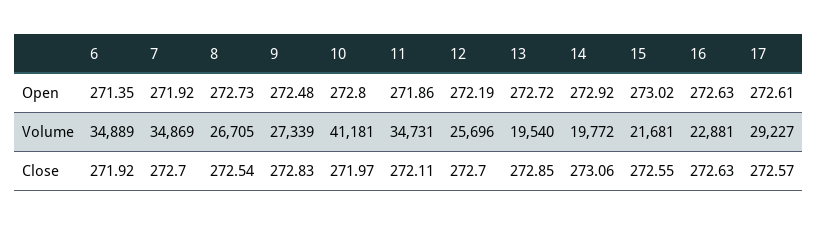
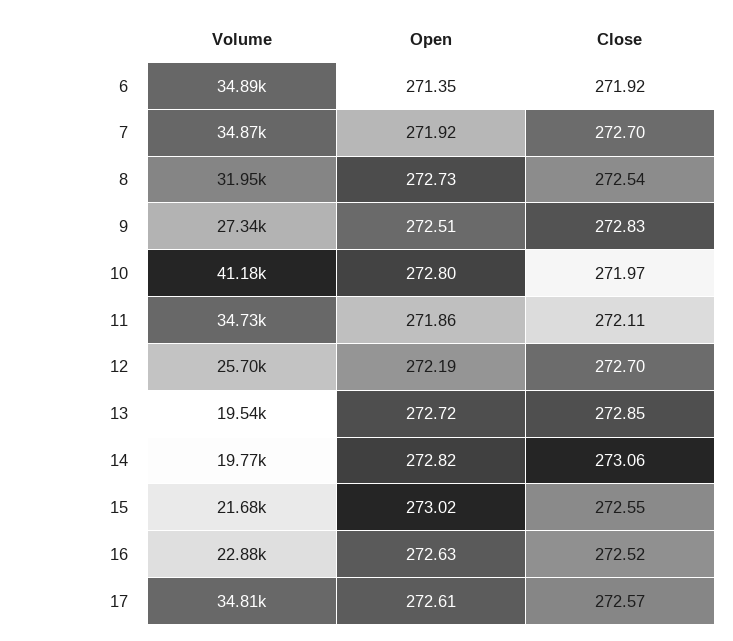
9, Open: 272.48 -> 272.51
14, Open: 272.92 -> 272.82
8, Volume: 26705 -> 31950
17, Volume: 29227 -> 34810
16, Close: 272.63 -> 272.52

